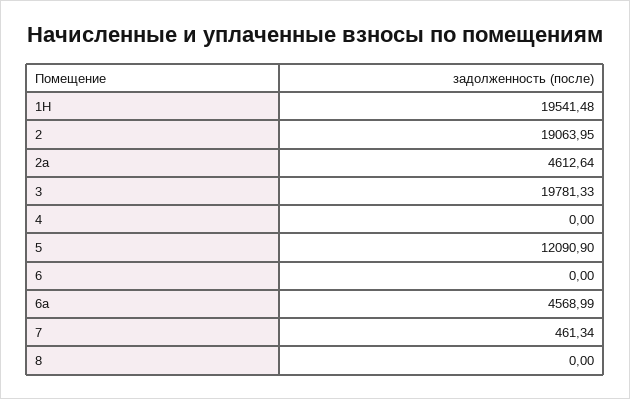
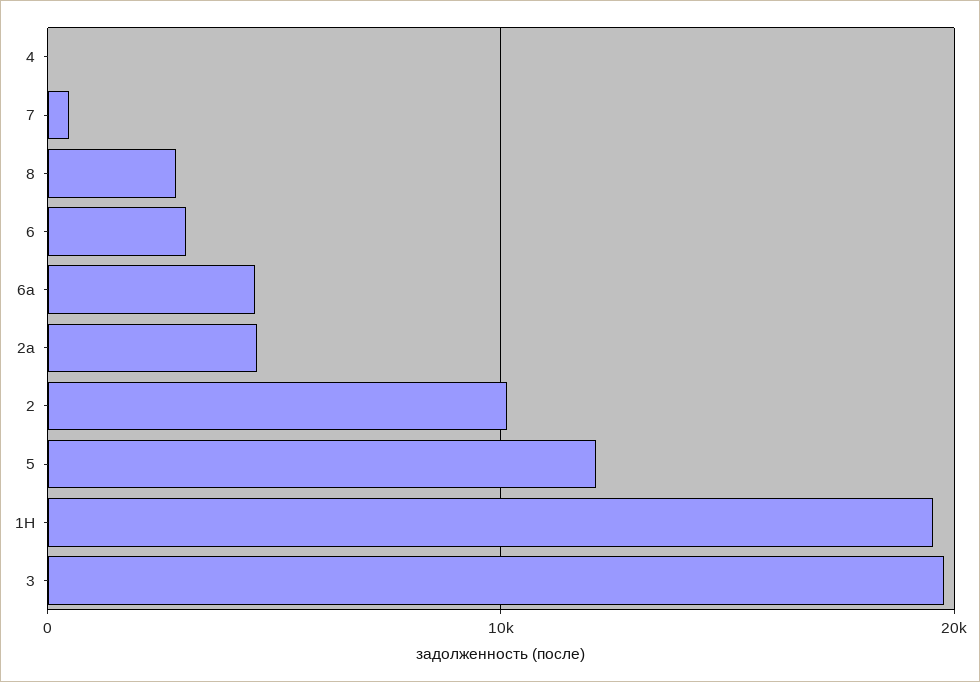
2: 19063.95 -> 10000
6: 0 -> 3000
8: 0 -> 3000

